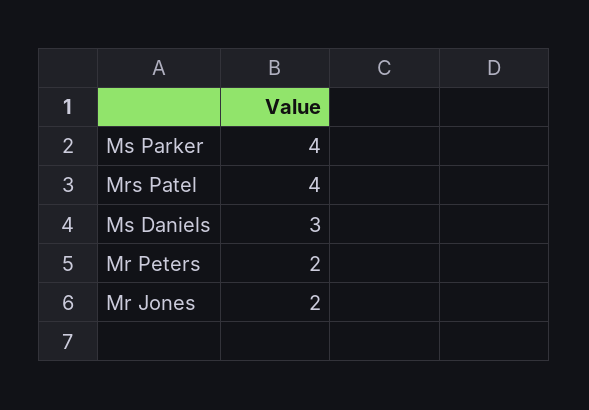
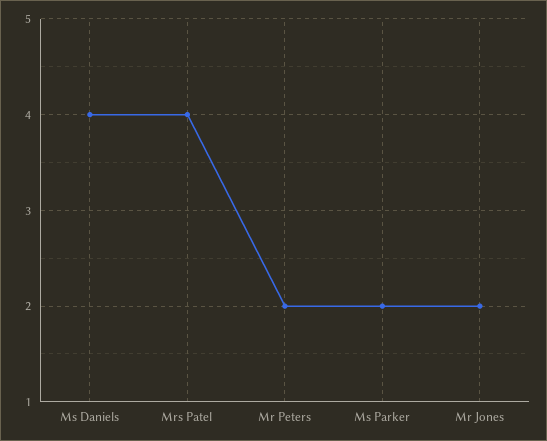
Ms Parker: 4 -> 2
Ms Daniels: 3 -> 4

